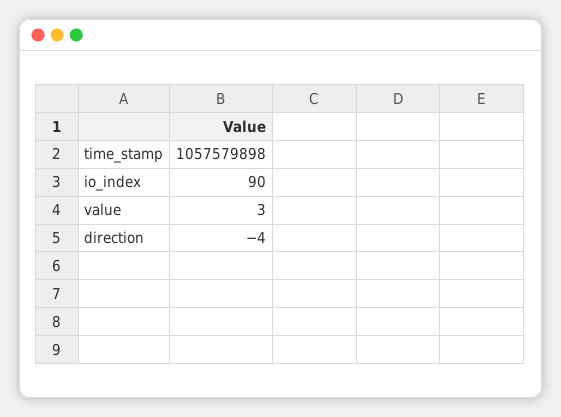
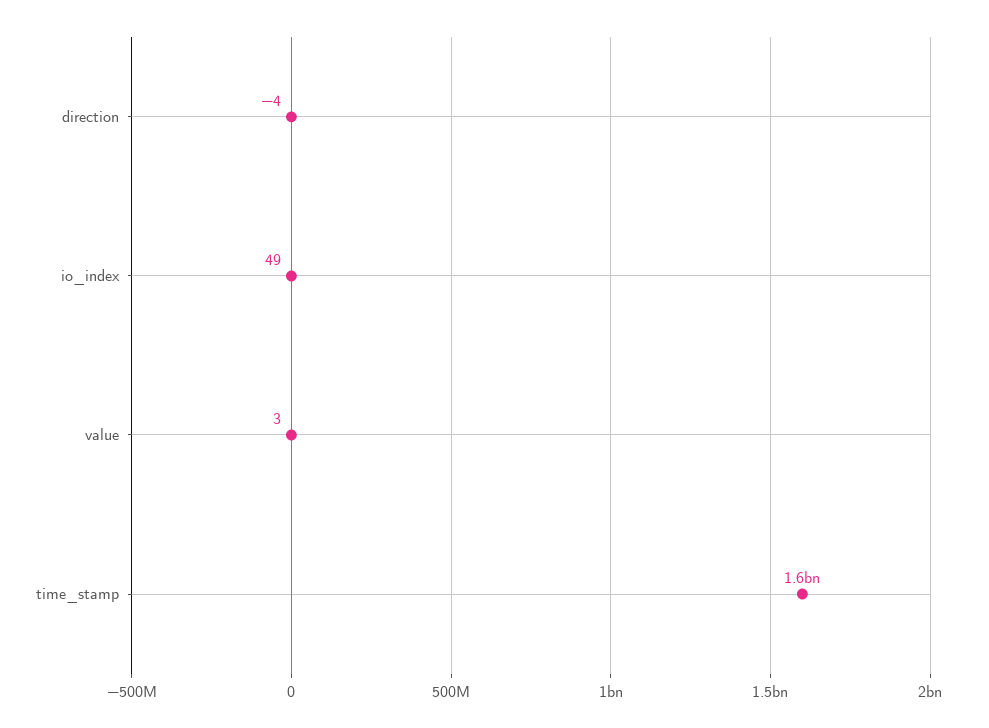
time_stamp: 1057579898 -> 1600000000
io_index: 90 -> 49

